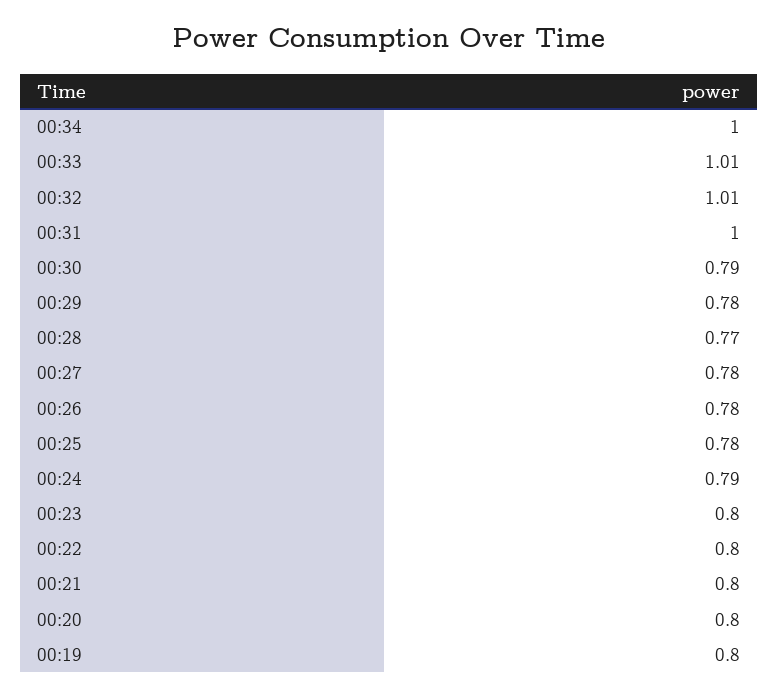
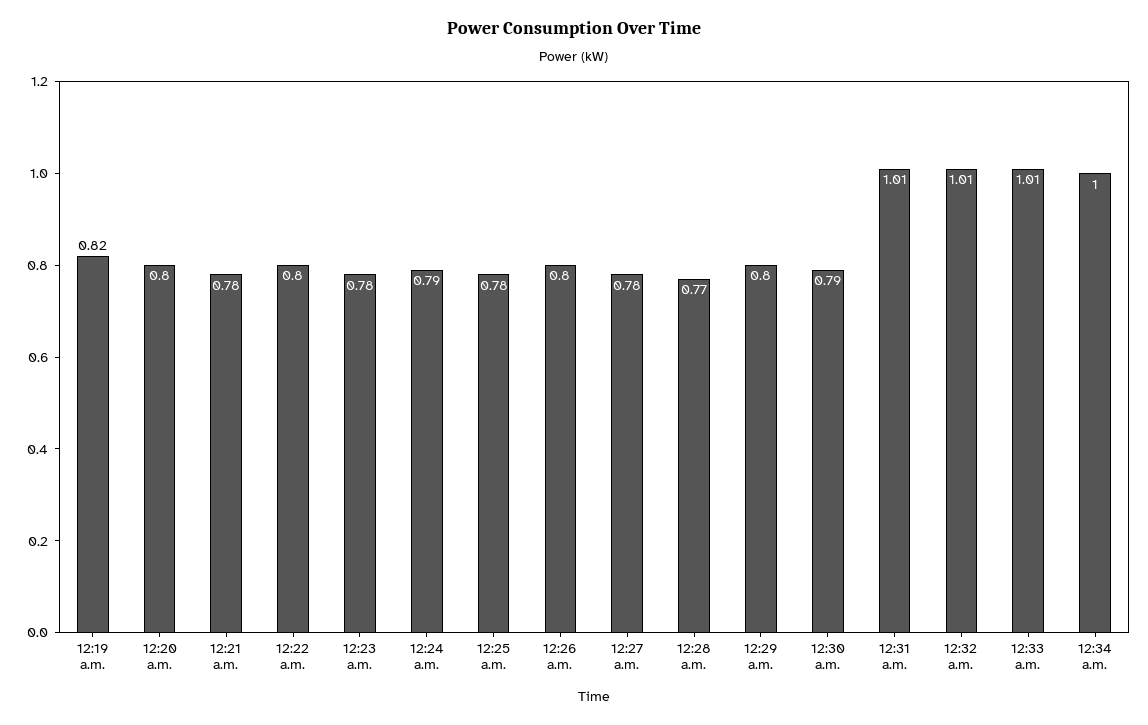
00:31: 1 -> 1.01
00:29: 0.78 -> 0.8
00:26: 0.78 -> 0.8
00:23: 0.8 -> 0.78
00:21: 0.8 -> 0.78
00:19: 0.8 -> 0.82

